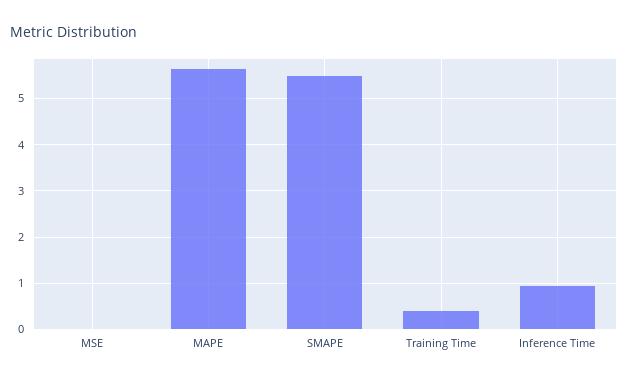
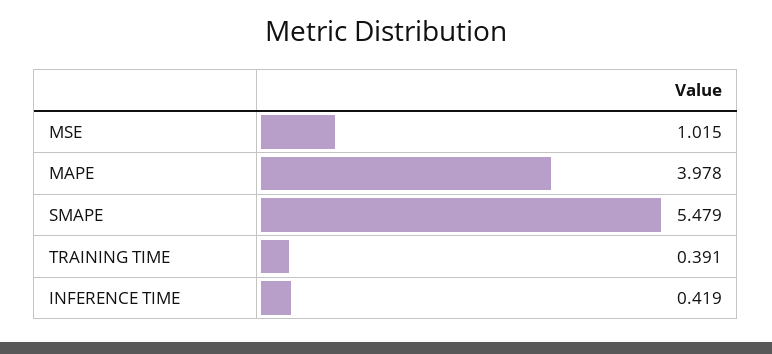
MSE: 0 -> 1.015
MAPE: 5.6 -> 3.978
Inference Time: 1 -> 0.419

